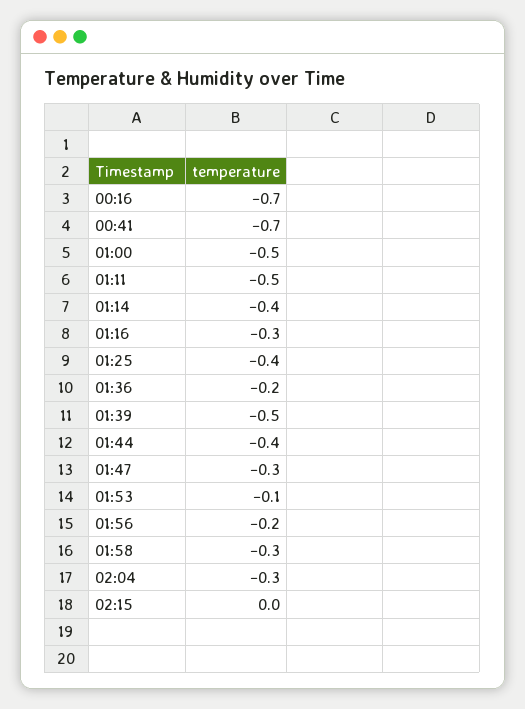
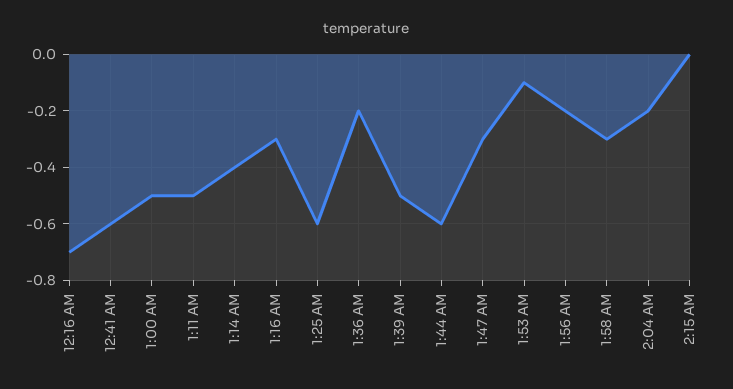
00:41: -0.7 -> -0.6
01:25: -0.4 -> -0.6
01:44: -0.4 -> -0.6
02:04: -0.3 -> -0.2

